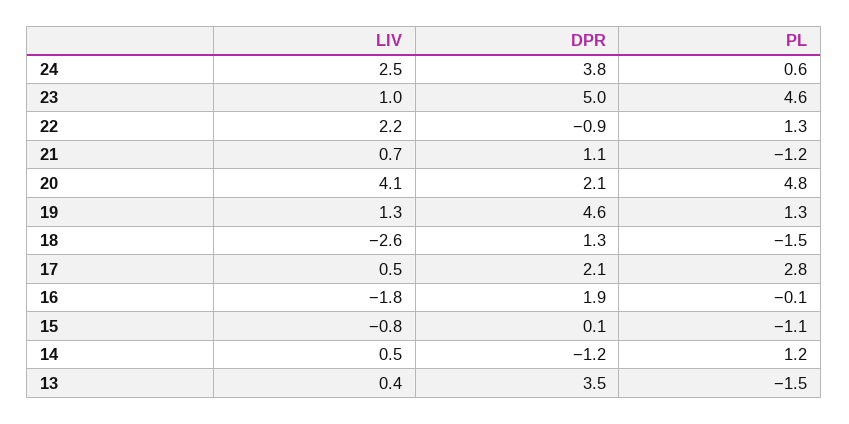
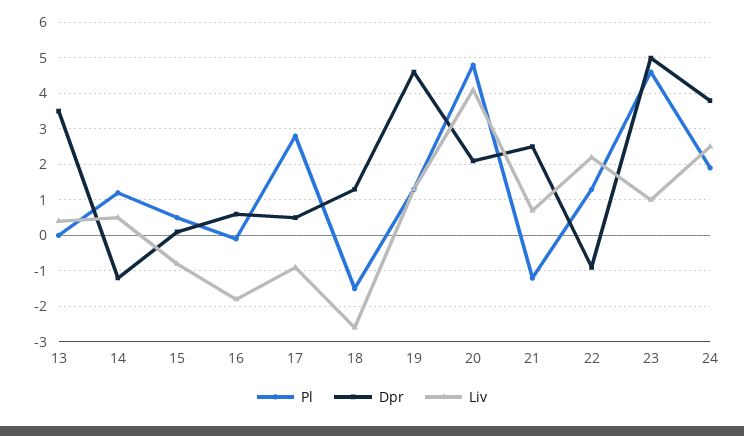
PL, 24: 0.6 -> 2
DPR, 21: 1.1 -> 2.5
LIV, 17: 0.5 -> -1
DPR, 17: 2.1 -> 0.5
DPR, 16: 1.9 -> 0.5
PL, 15: -1.1 -> 0.5
PL, 13: -1.5 -> 0

